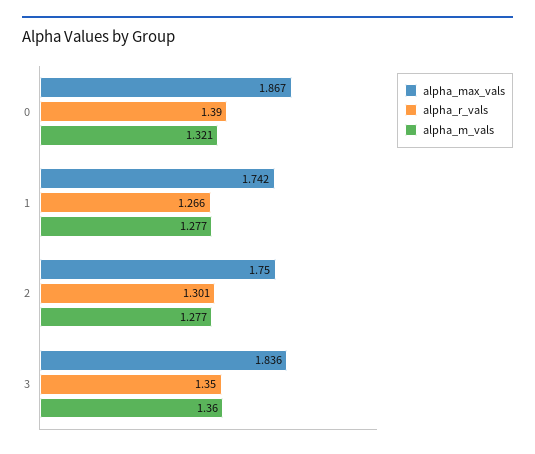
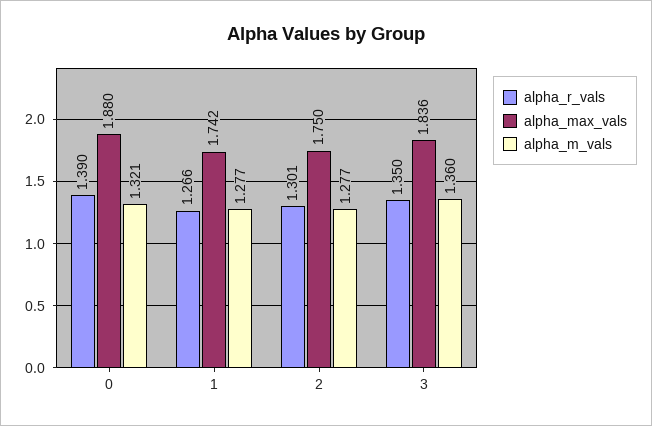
alpha_max_vals, 0: 1.867 -> 1.88

